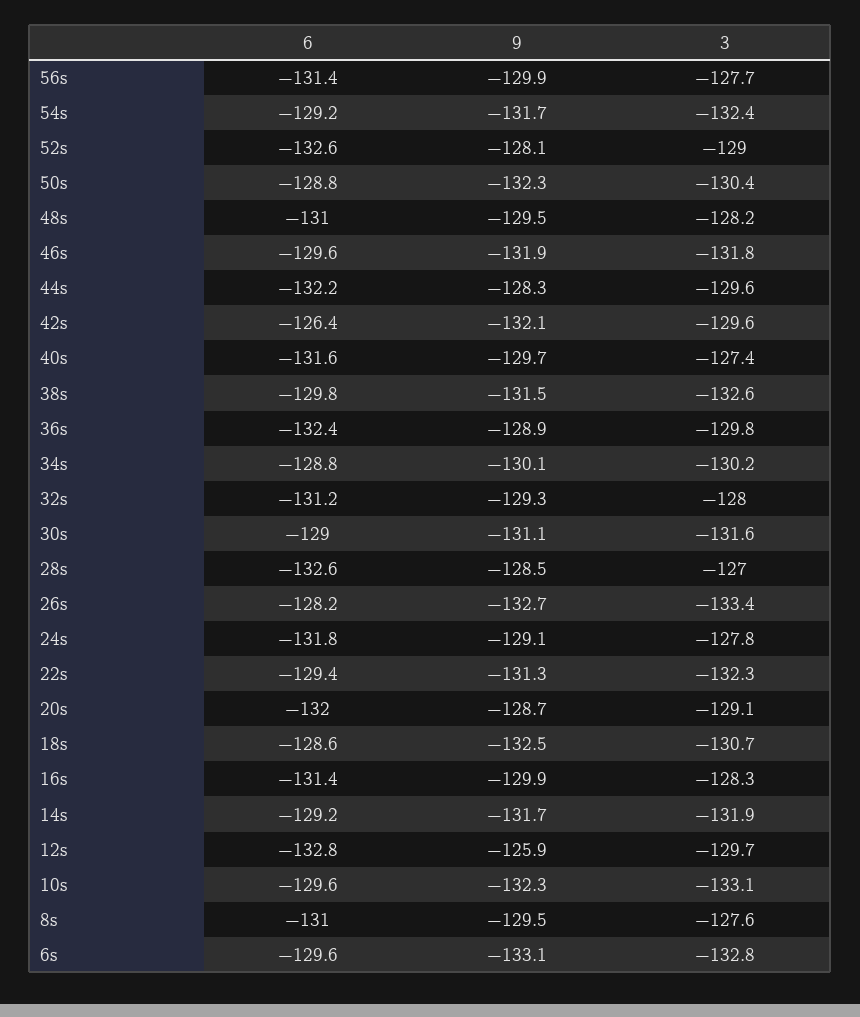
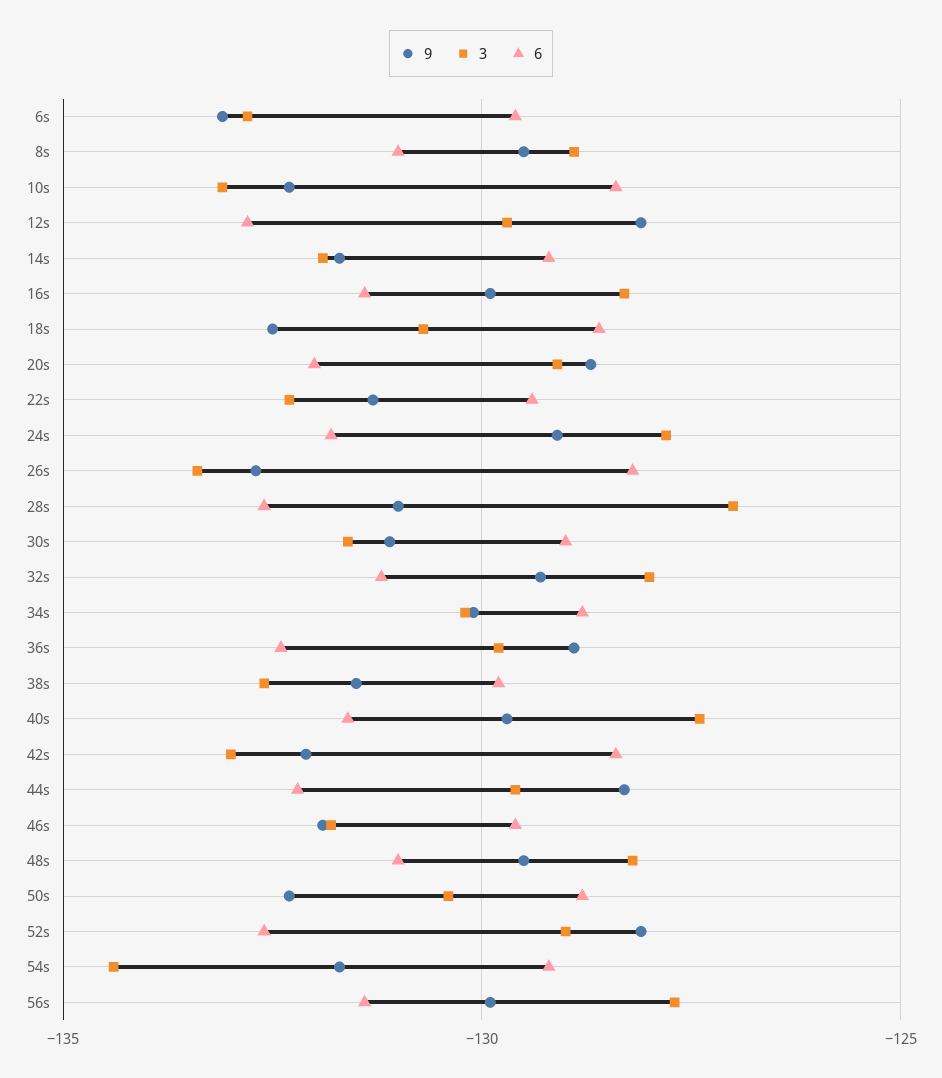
3, 54s: -132.4 -> -134.5
6, 42s: -126.4 -> -128.5
3, 42s: -129.6 -> -133
9, 28s: -128.5 -> -131
9, 12s: -125.9 -> -128
6, 10s: -129.6 -> -128.5
3, 8s: -127.6 -> -129

